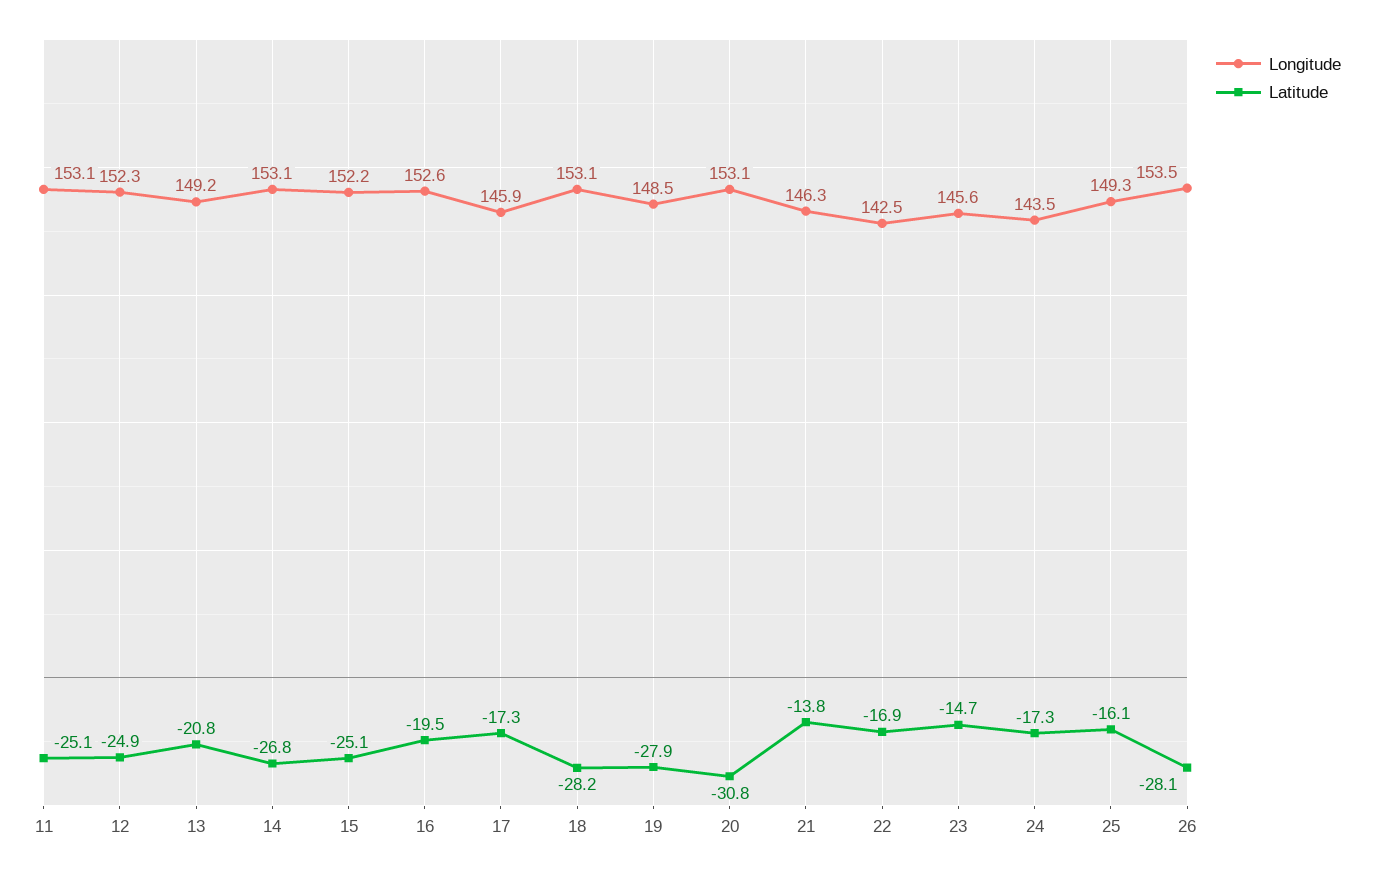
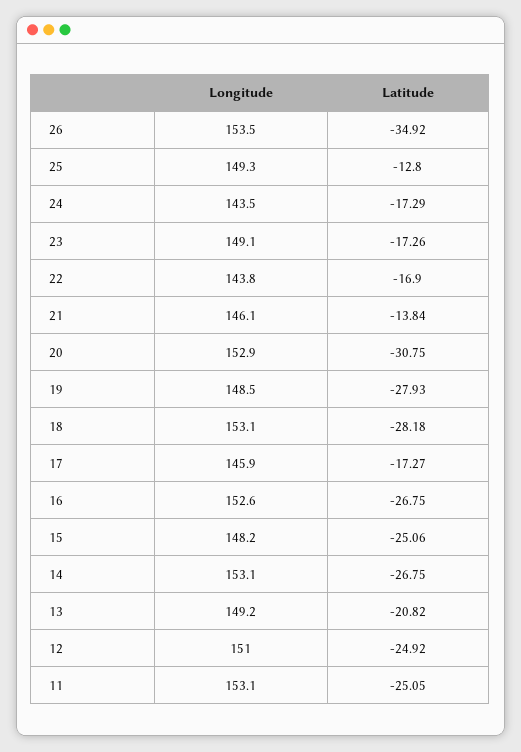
Longitude, 12: 152.3 -> 151
Longitude, 15: 152.2 -> 148.2
Latitude, 16: -19.5 -> -26.75
Longitude, 20: 153.1 -> 152.9
Longitude, 21: 146.3 -> 146.1
Longitude, 22: 142.5 -> 143.8
Longitude, 23: 145.6 -> 149.1
Latitude, 23: -14.7 -> -17.26
Latitude, 25: -16.1 -> -12.8
Latitude, 26: -28.1 -> -34.92

